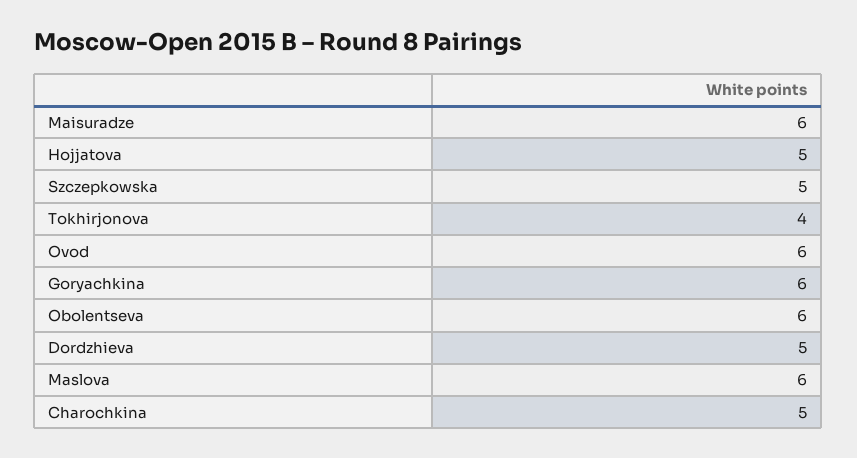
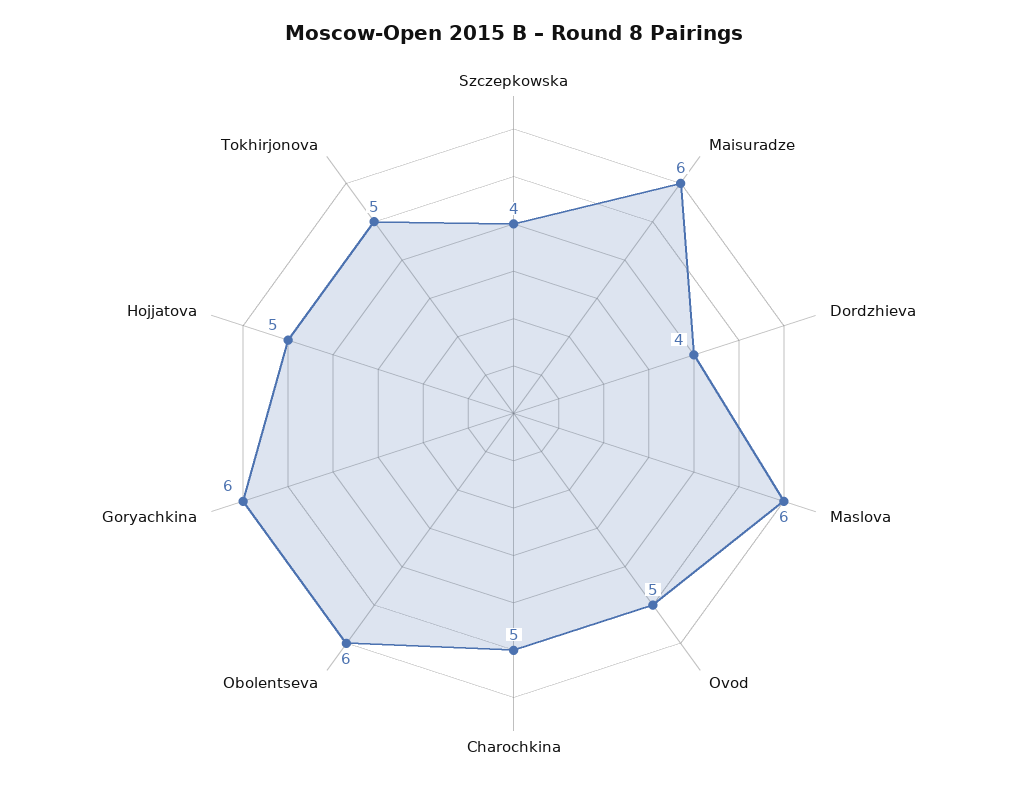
Szczepkowska: 5 -> 4
Tokhirjonova: 4 -> 5
Ovod: 6 -> 5
Dordzhieva: 5 -> 4

